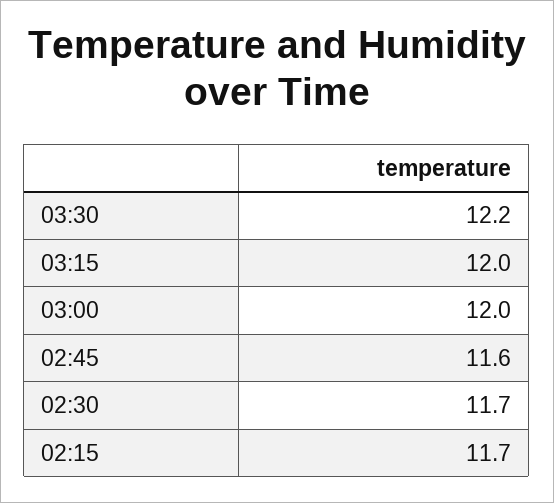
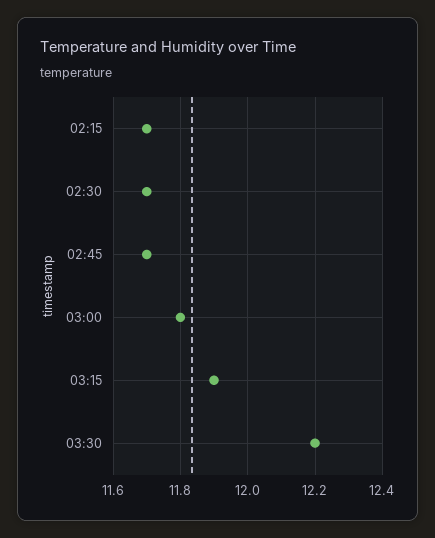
03:15: 12 -> 11.9
03:00: 12 -> 11.8
02:45: 11.6 -> 11.7

